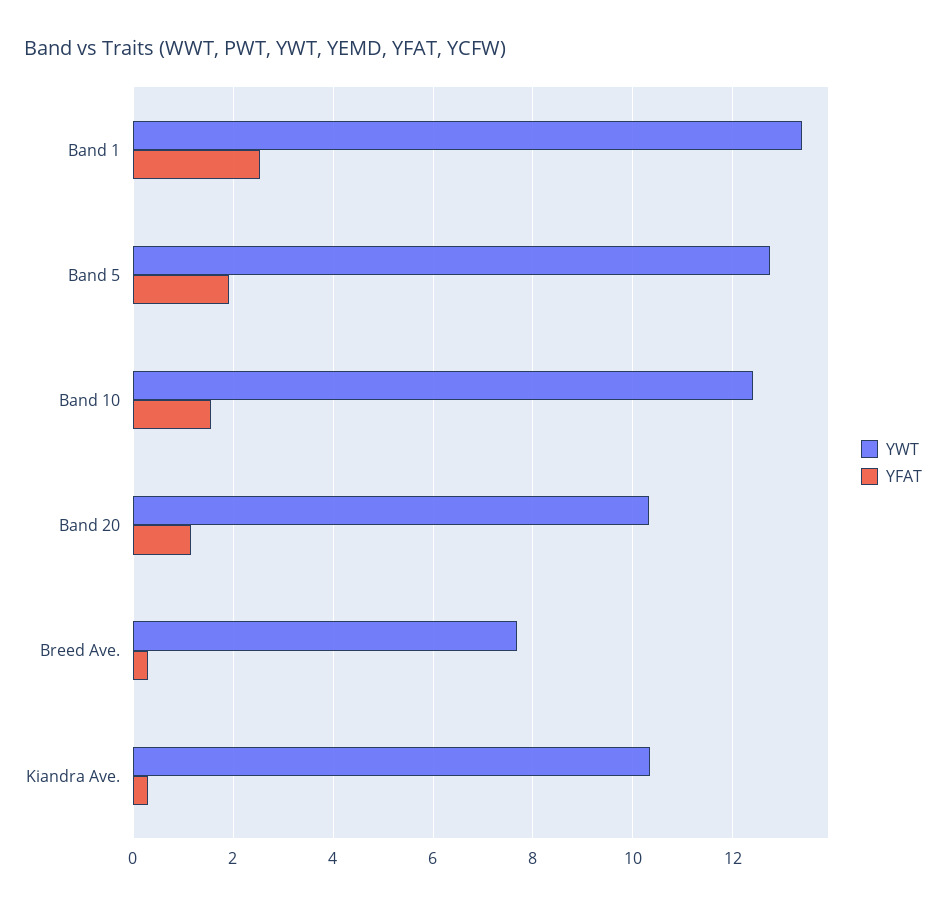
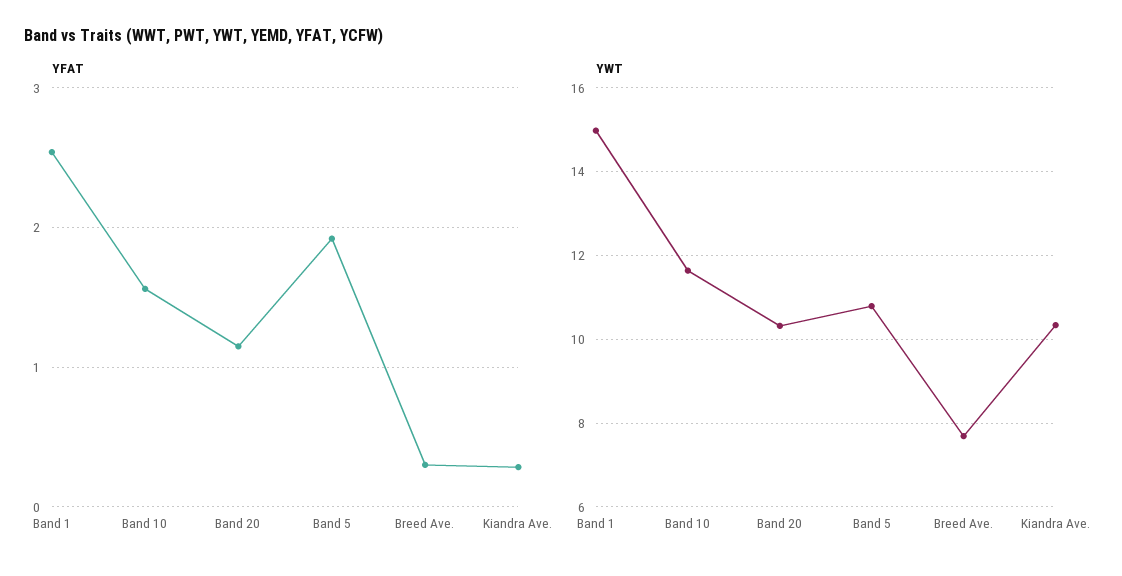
YWT, Band 1: 13.4 -> 15
YWT, Band 5: 12.8 -> 10.8
YWT, Band 10: 12.4 -> 11.6

